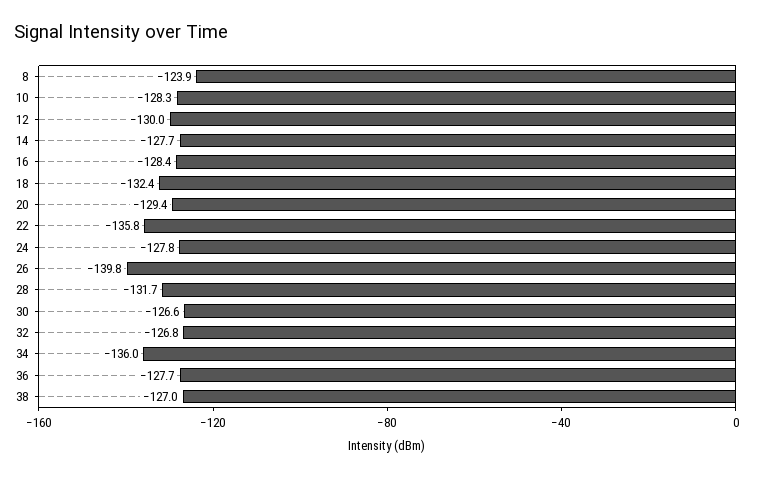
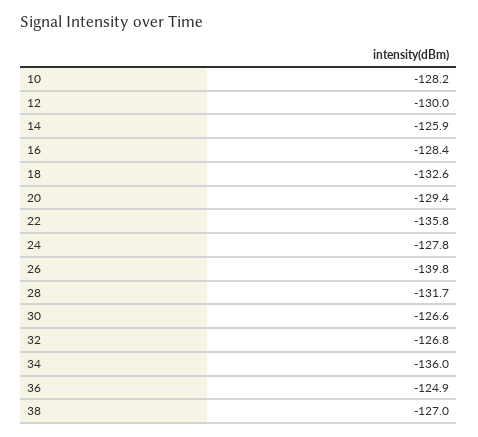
8: -123.9 -> none
10: -128.3 -> -128.2
14: -127.7 -> -125.9
18: -132.4 -> -132.6
36: -127.7 -> -124.9

